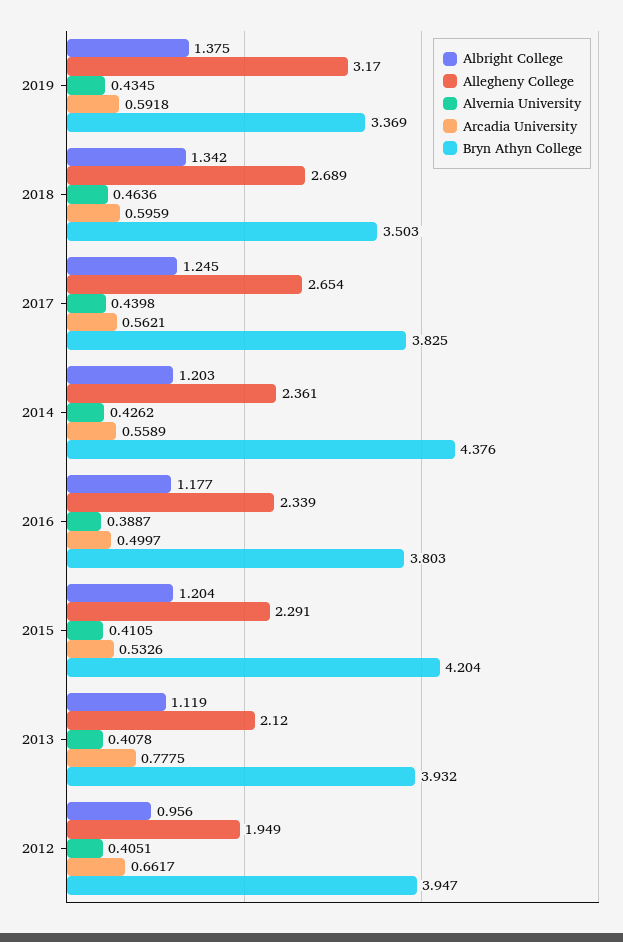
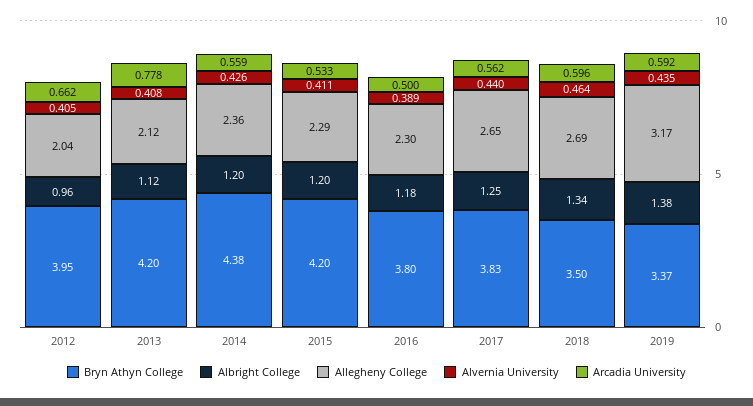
Allegheny College, 2016: 2.339 -> 2.3
Bryn Athyn College, 2013: 3.932 -> 4.2
Allegheny College, 2012: 1.949 -> 2.04

